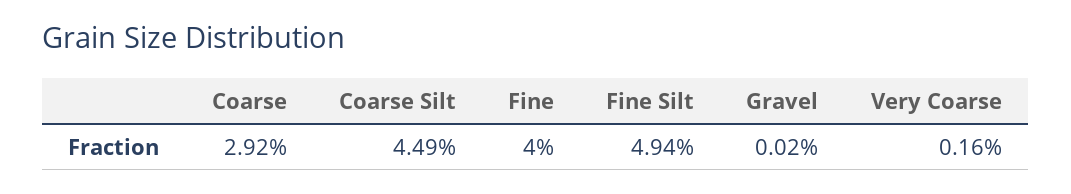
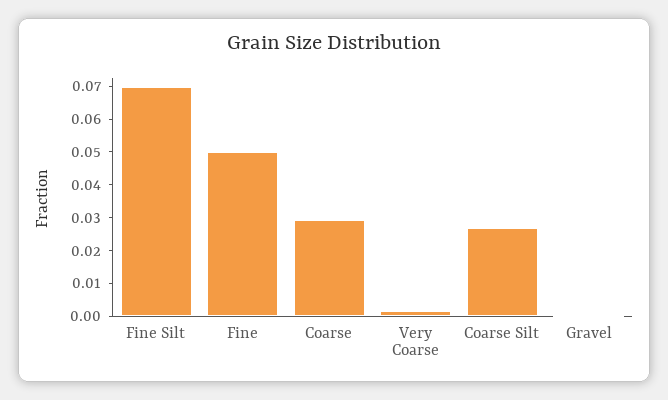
Coarse Silt: 0.0449 -> 0.0275
Fine: 0.04 -> 0.05
Fine Silt: 0.0494 -> 0.07

